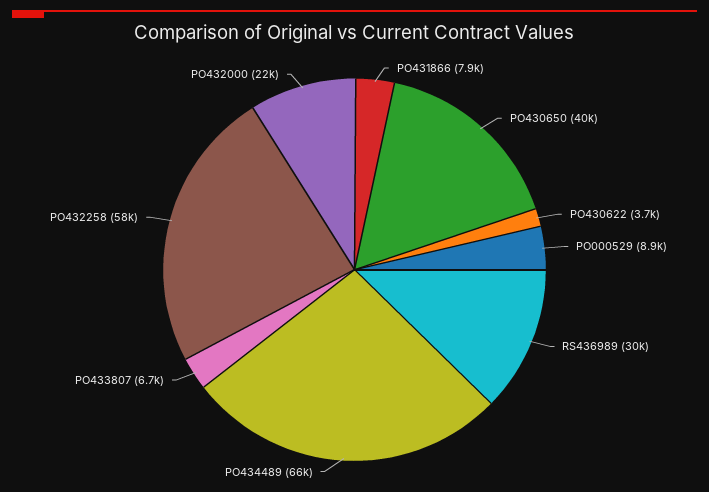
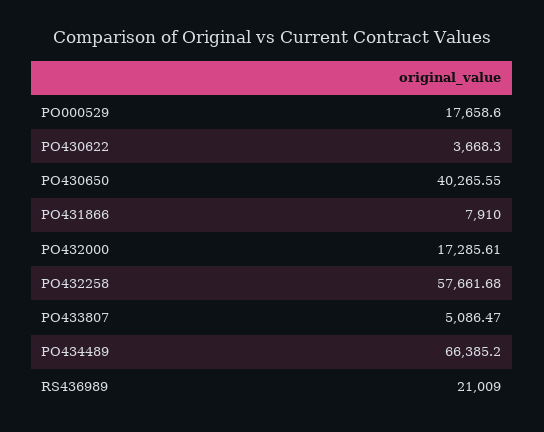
PO000529: 8900 -> 17658.6
RS436989: 30000 -> 21009
PO433807: 6700 -> 5086.47
PO432000: 22000 -> 17285.61

